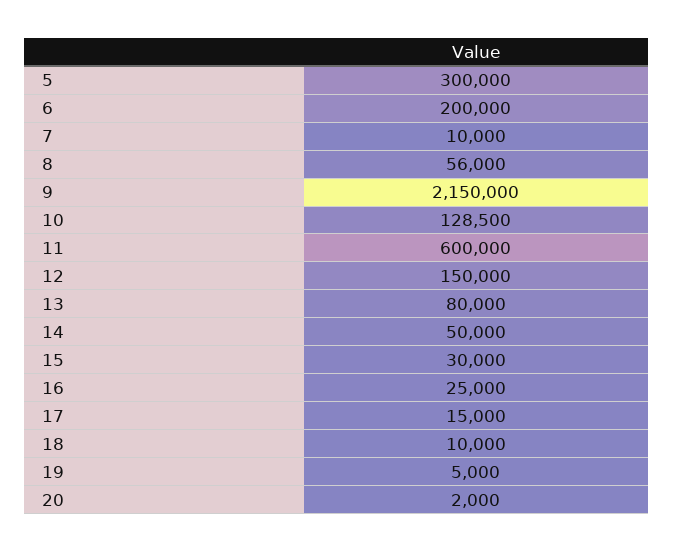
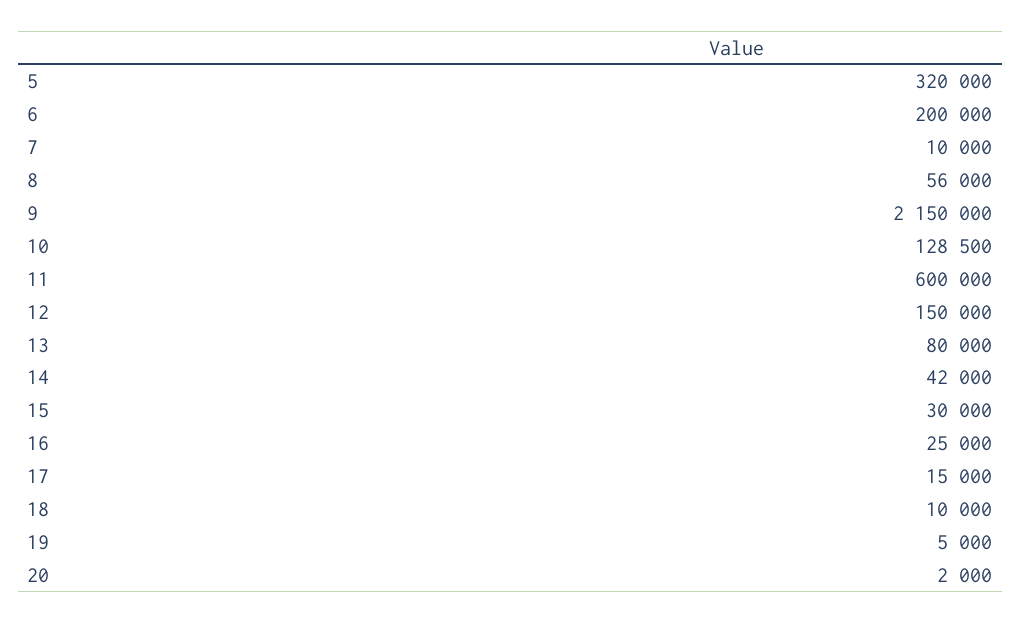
5: 300000 -> 320000
14: 50000 -> 42000

